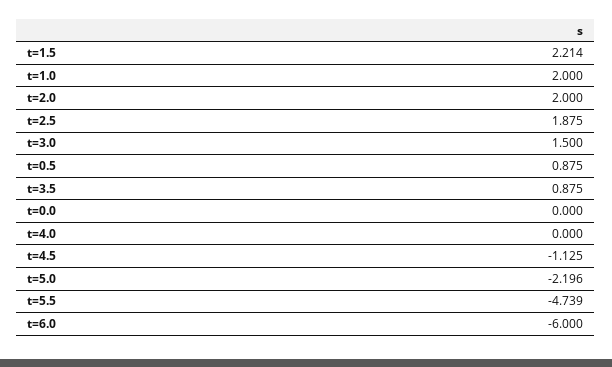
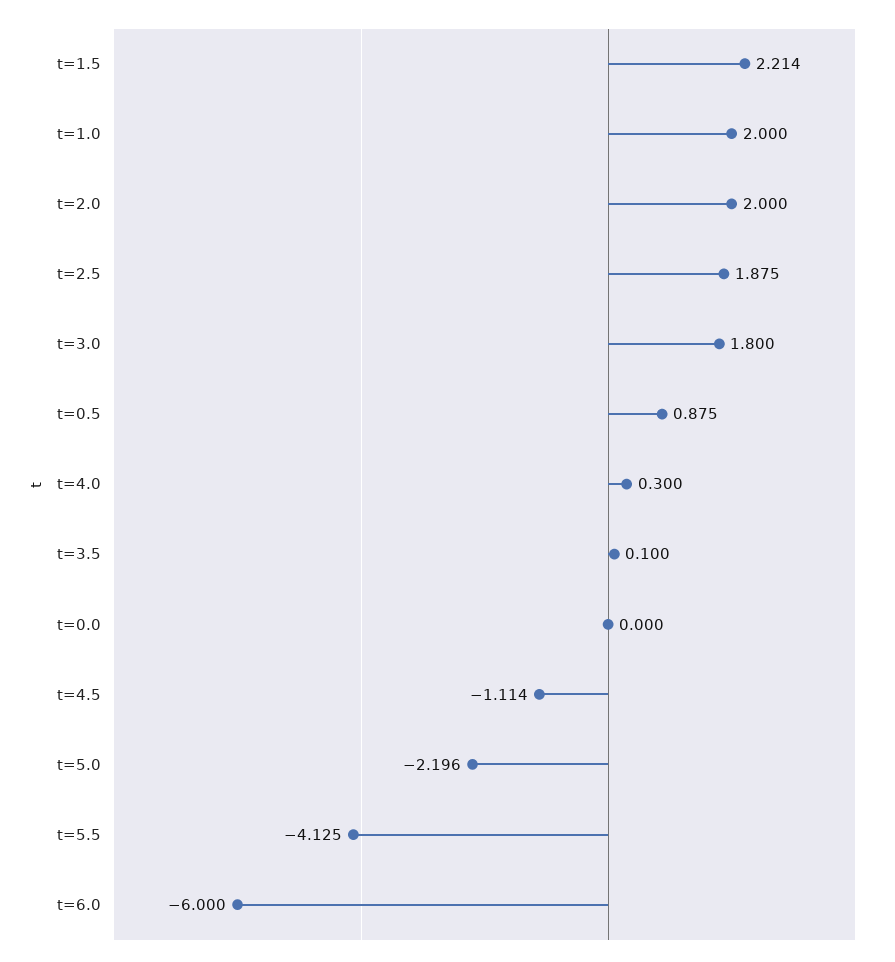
t=3.0: 1.5 -> 1.8
t=3.5: 0.875 -> 0.1
t=4.0: 0 -> 0.3
t=4.5: -1.125 -> -1.114
t=5.5: -4.739 -> -4.125

